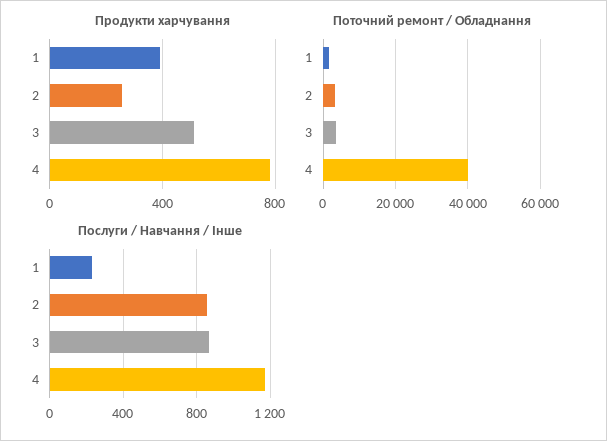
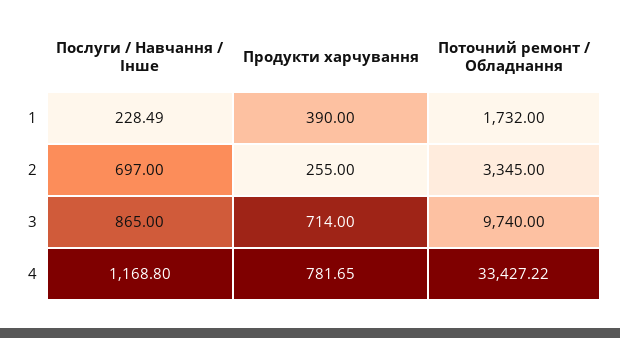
Продукти харчування, 3: 500 -> 714
Поточний ремонт / Обладнання, 3: 4000 -> 9740
Поточний ремонт / Обладнання, 4: 40000 -> 33427.22
Послуги / Навчання / Інше, 2: 850 -> 697

